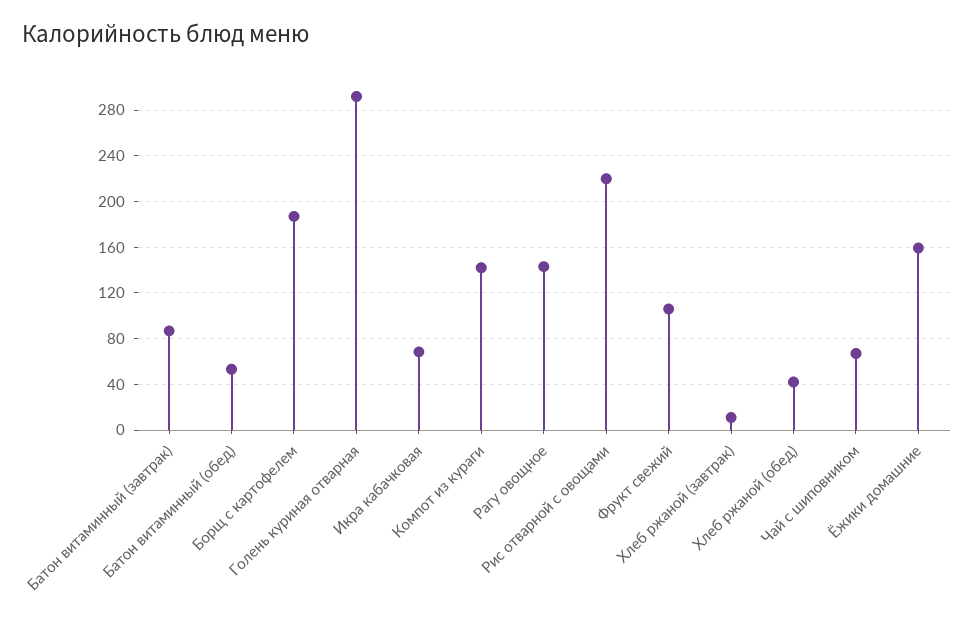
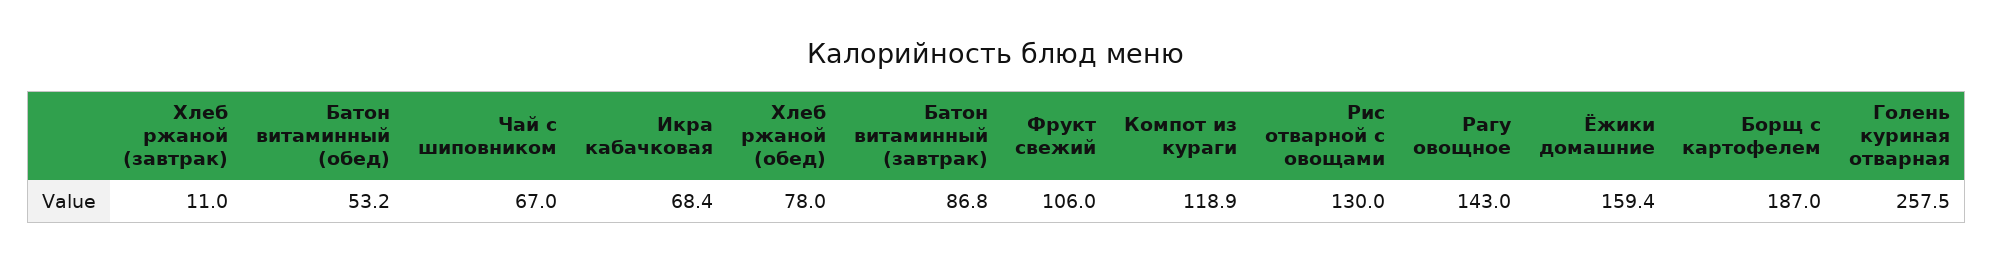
Голень куриная отварная: 290 -> 257.5
Компот из кураги: 140 -> 118.9
Рис отварной с овощами: 220 -> 130
Хлеб ржаной (обед): 40 -> 78

